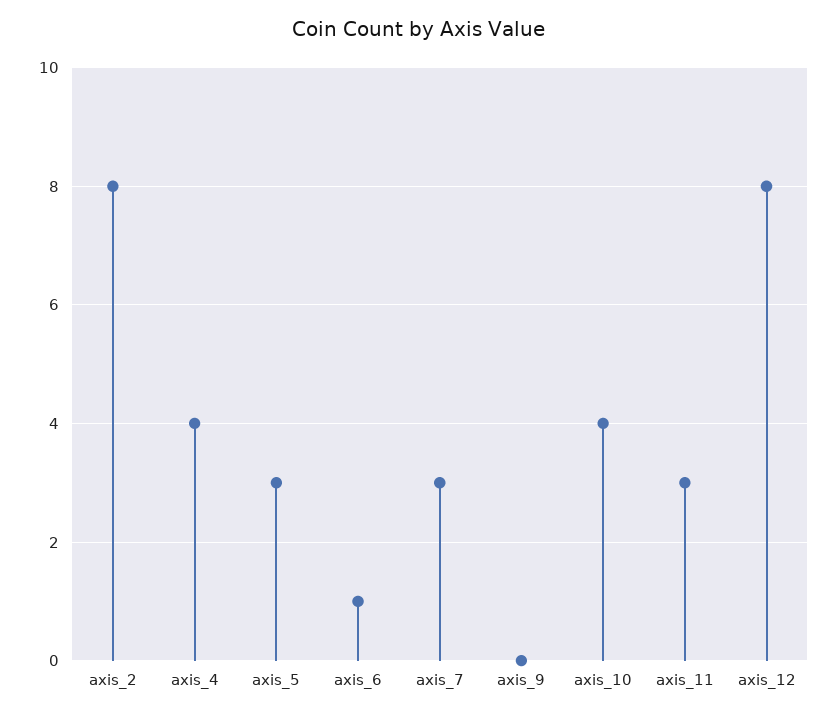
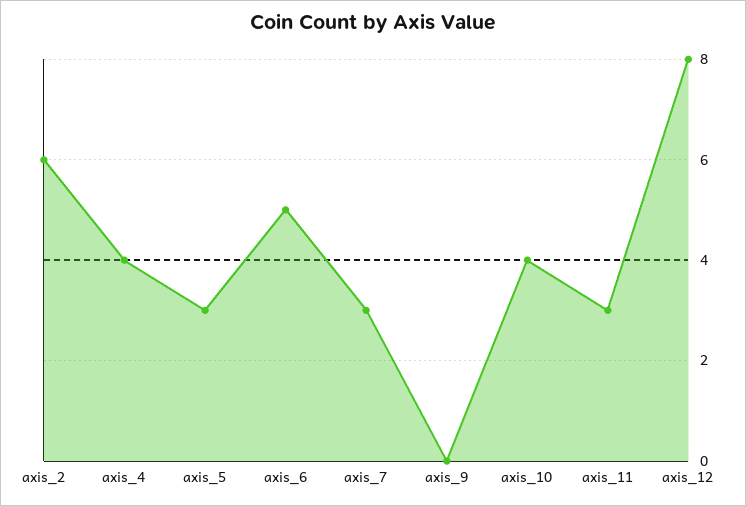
axis_2: 8 -> 6
axis_6: 1 -> 5

